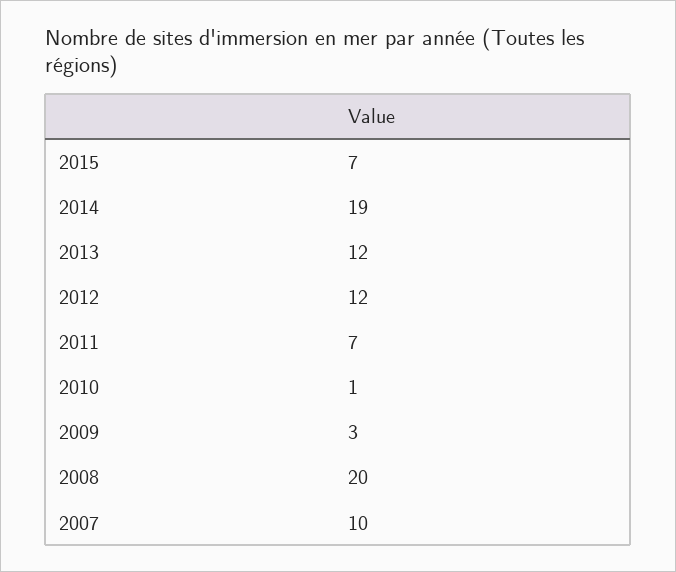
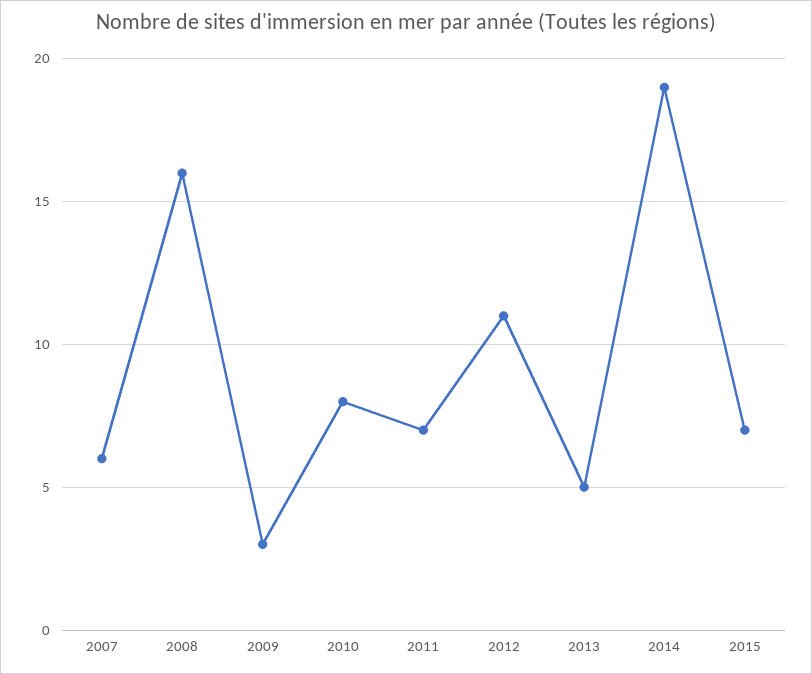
2013: 12 -> 5
2012: 12 -> 11
2010: 1 -> 8
2008: 20 -> 16
2007: 10 -> 6

